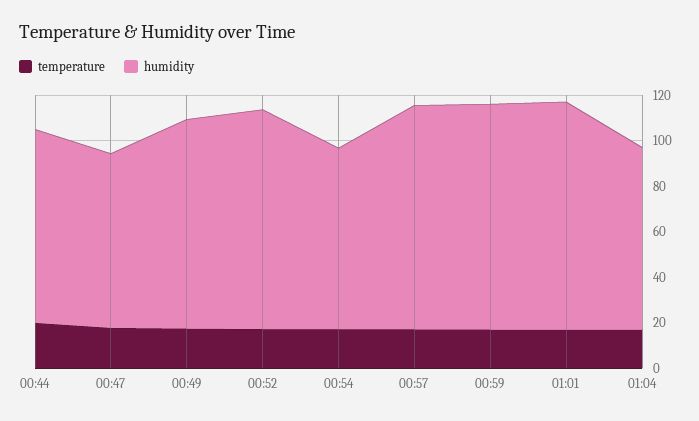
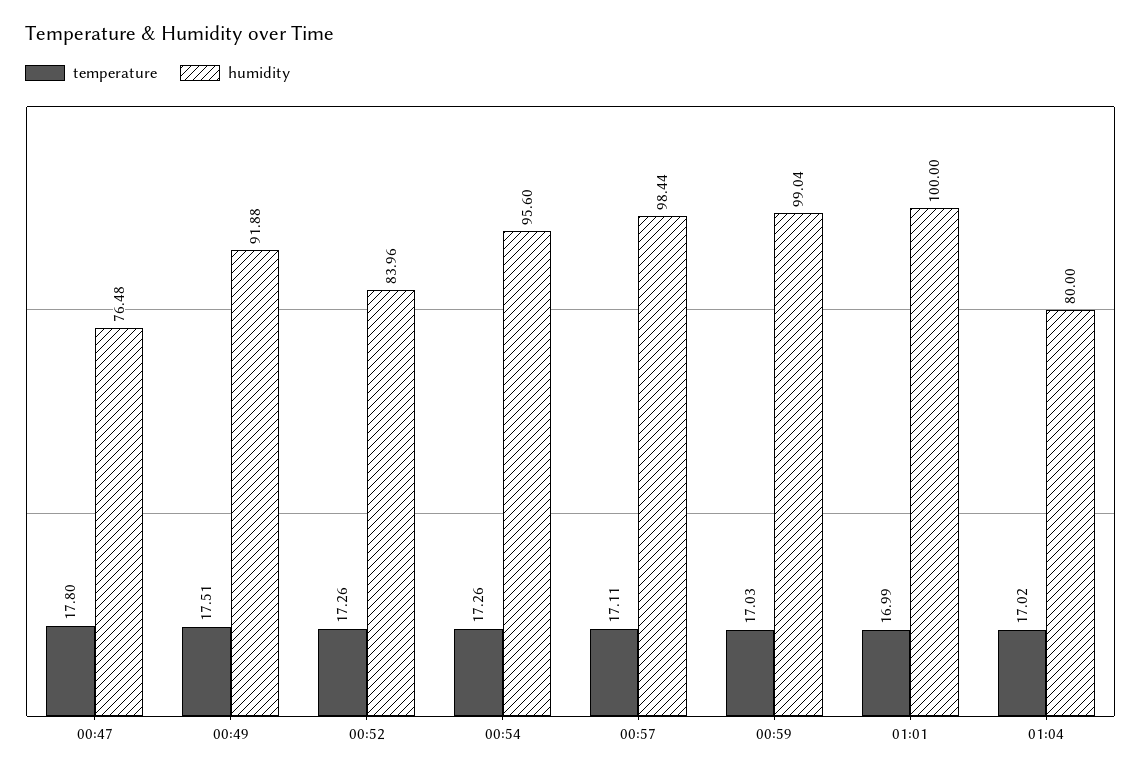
temperature, 00:44: 20 -> none
humidity, 00:44: 85 -> none
humidity, 00:52: 95 -> 83.96
humidity, 00:54: 80 -> 95.6

